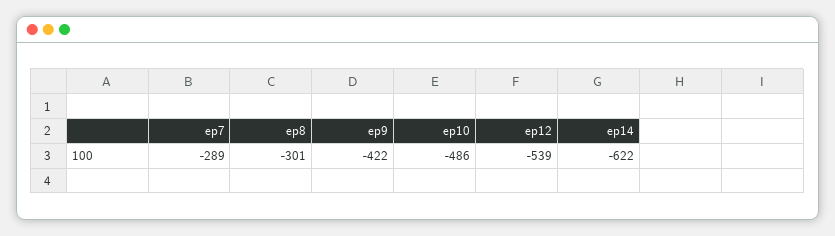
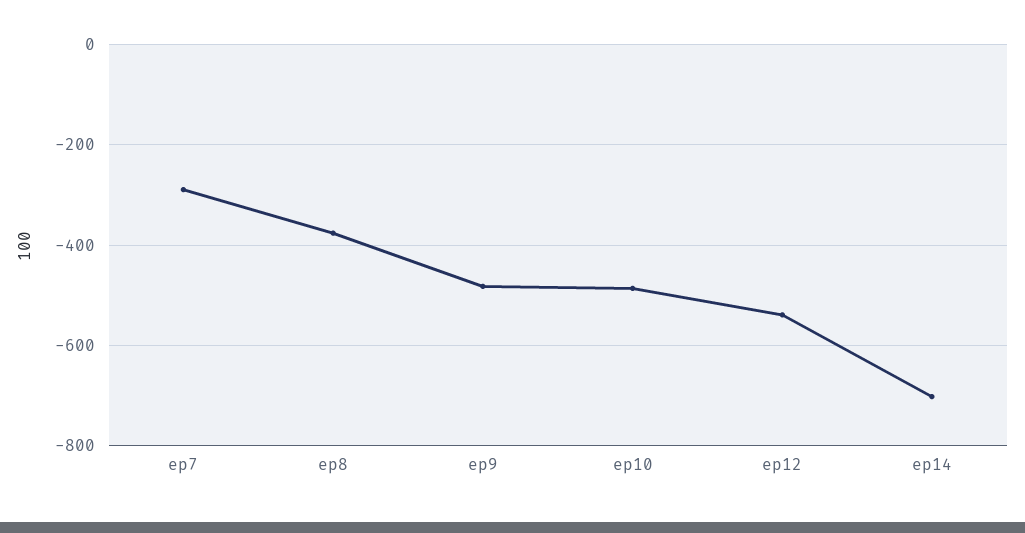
ep8: -301 -> -380
ep9: -422 -> -480
ep14: -622 -> -700

